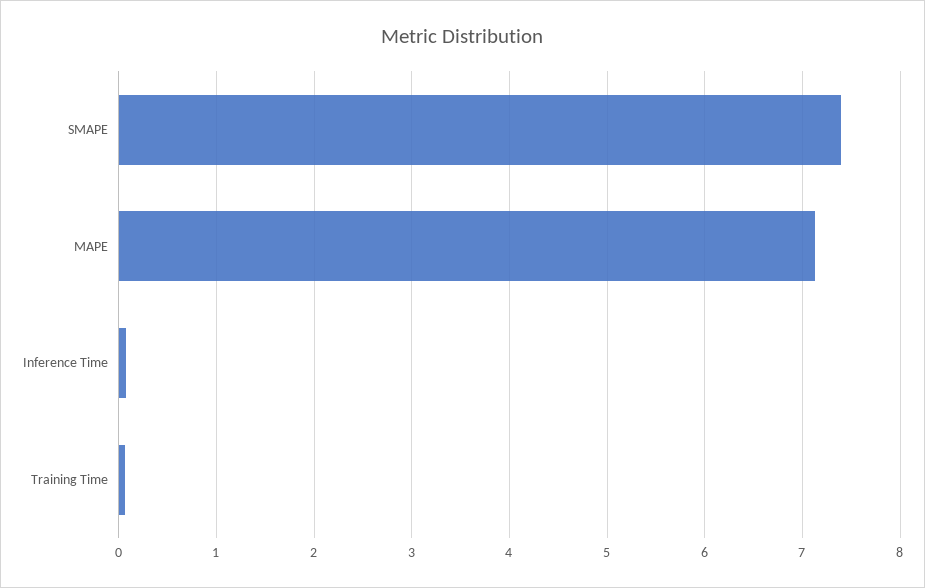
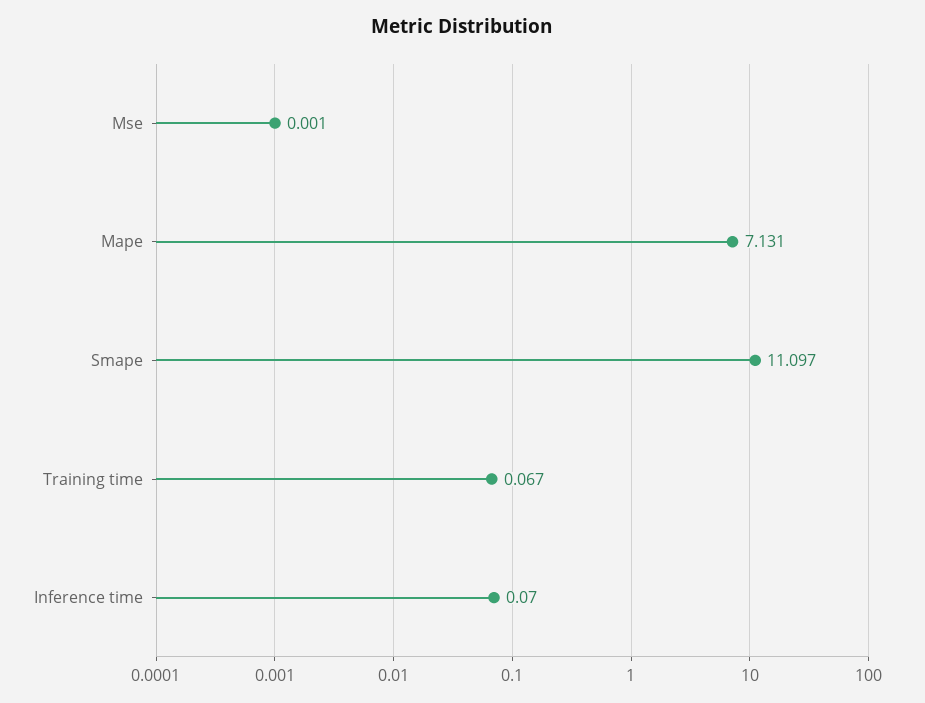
SMAPE: 7.4 -> 11.097
Mse: none -> 0.001

